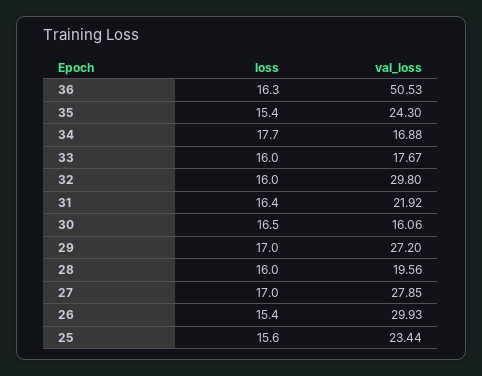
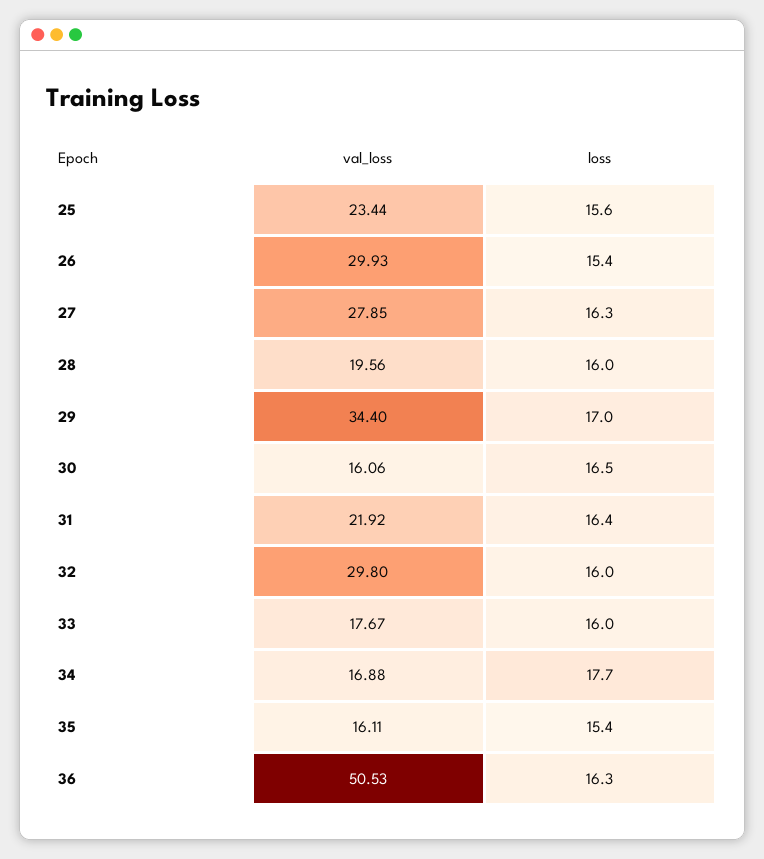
val_loss, 35: 24.3 -> 16.11
val_loss, 29: 27.2 -> 34.4
loss, 27: 17 -> 16.3

